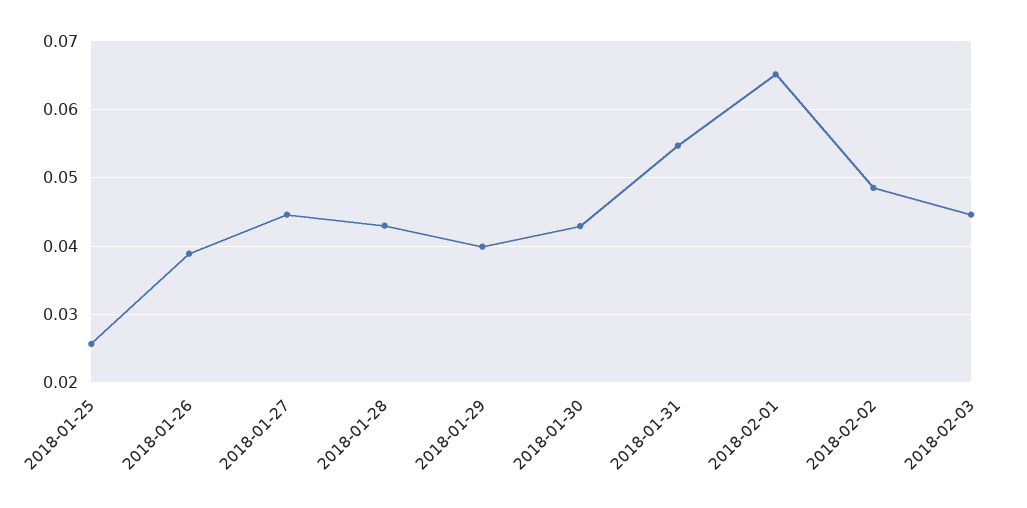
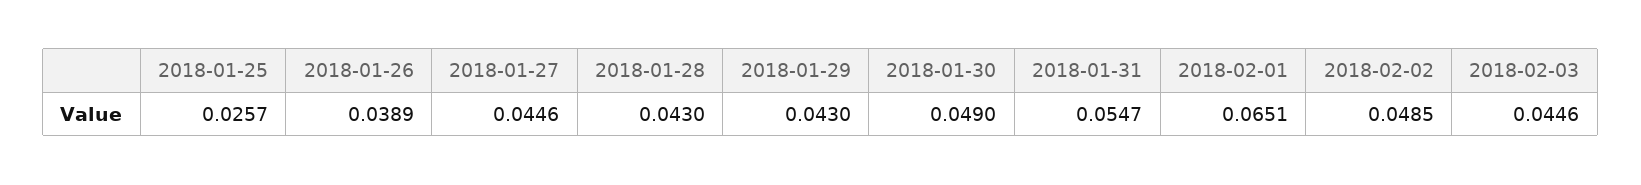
2018-01-29: 0.04 -> 0.043
2018-01-30: 0.043 -> 0.049

